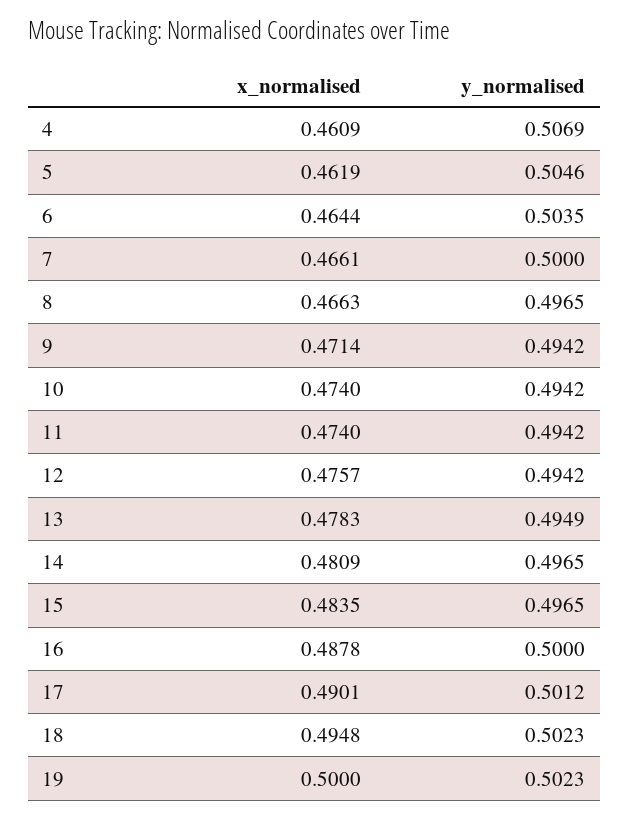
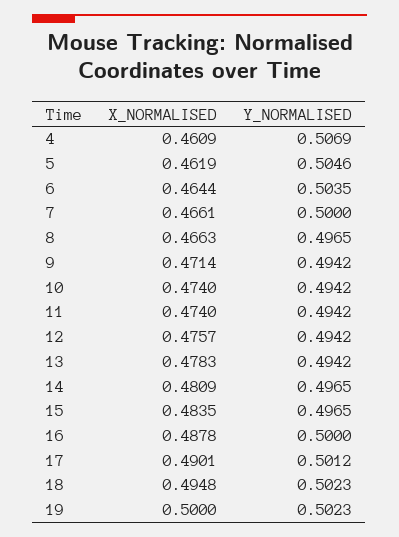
y_normalised, 13: 0.4949 -> 0.4942

